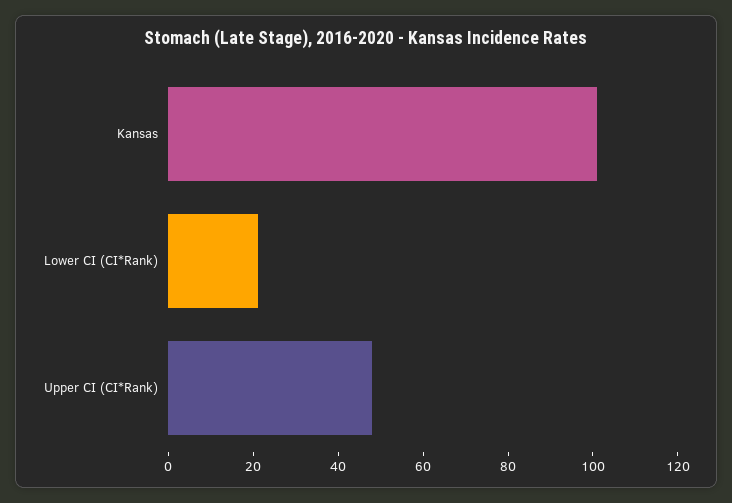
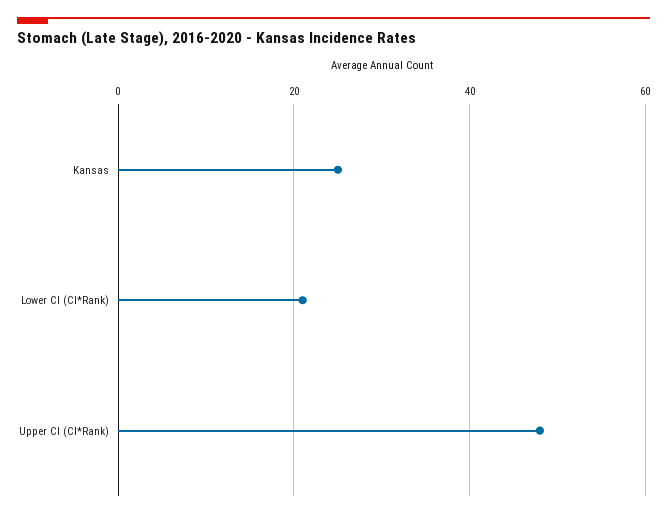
Kansas: 100 -> 25

